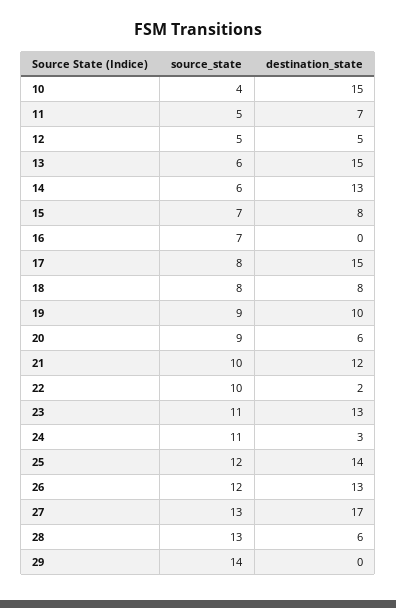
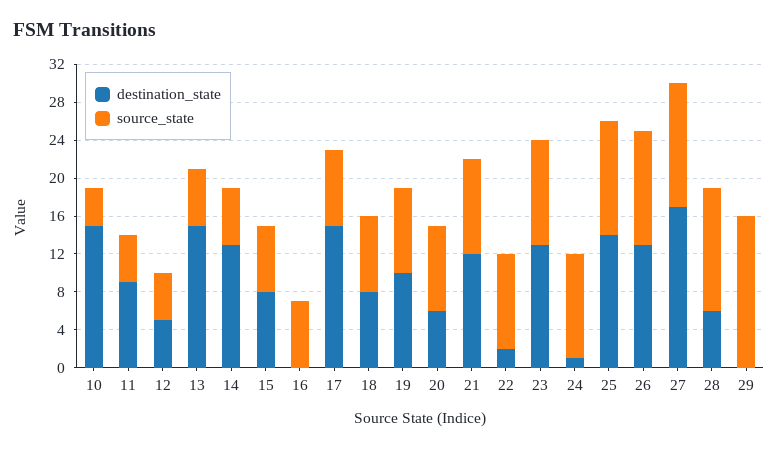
destination_state, 11: 7 -> 9
destination_state, 24: 3 -> 1
source_state, 29: 14 -> 16

